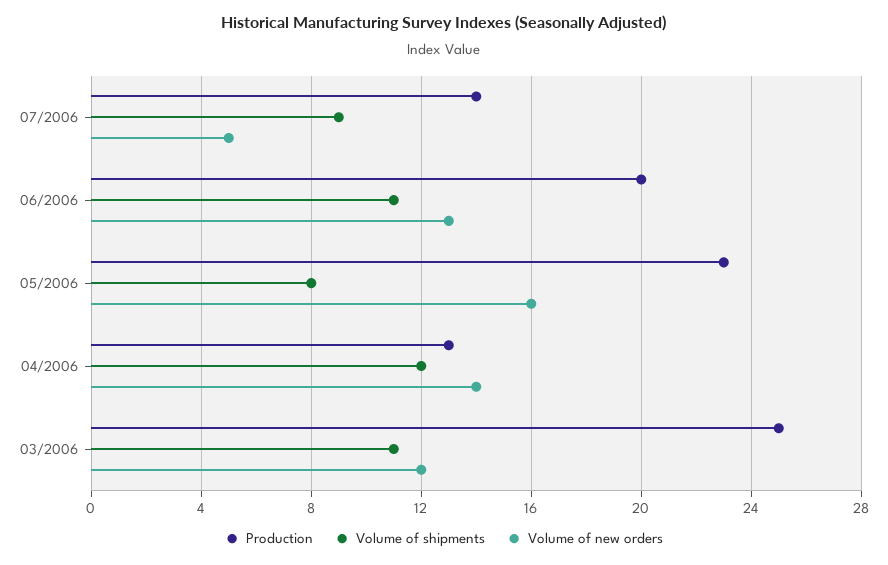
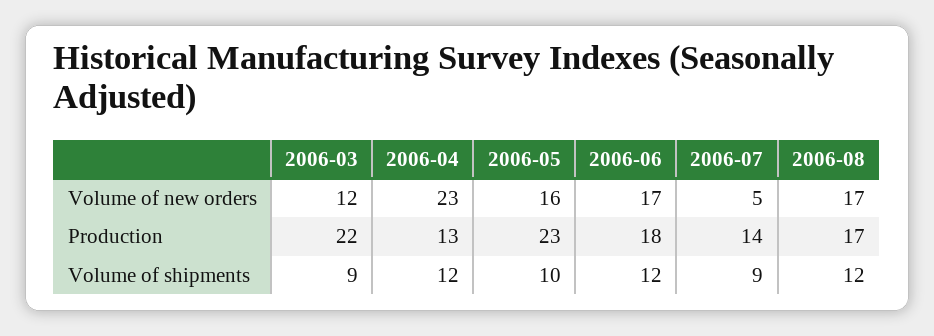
Production, 06/2006: 20 -> 18
Volume of shipments, 06/2006: 11 -> 12
Volume of new orders, 06/2006: 13 -> 17
Volume of shipments, 05/2006: 8 -> 10
Volume of new orders, 04/2006: 14 -> 23
Production, 03/2006: 25 -> 22
Volume of shipments, 03/2006: 11 -> 9
Volume of new orders, 2006-08: none -> 17
Production, 2006-08: none -> 17
Volume of shipments, 2006-08: none -> 12

